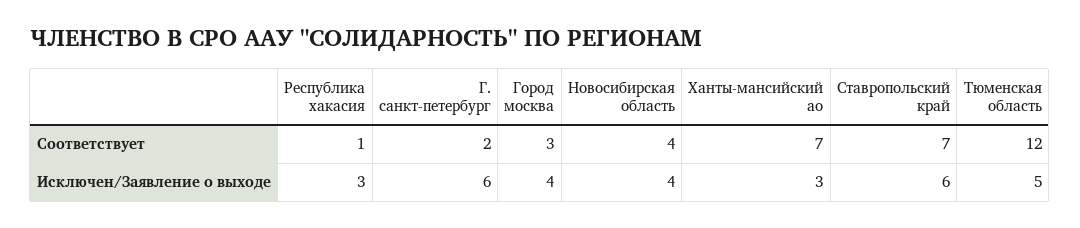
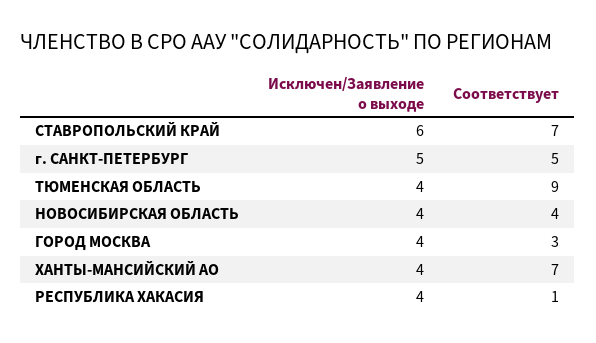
Г. санкт-петербург, Соответствует: 2 -> 5
Тюменская область, Соответствует: 12 -> 9
Республика хакасия, Исключен/Заявление о выходе: 3 -> 4
Г. санкт-петербург, Исключен/Заявление о выходе: 6 -> 5
Ханты-мансийский ао, Исключен/Заявление о выходе: 3 -> 4
Тюменская область, Исключен/Заявление о выходе: 5 -> 4

